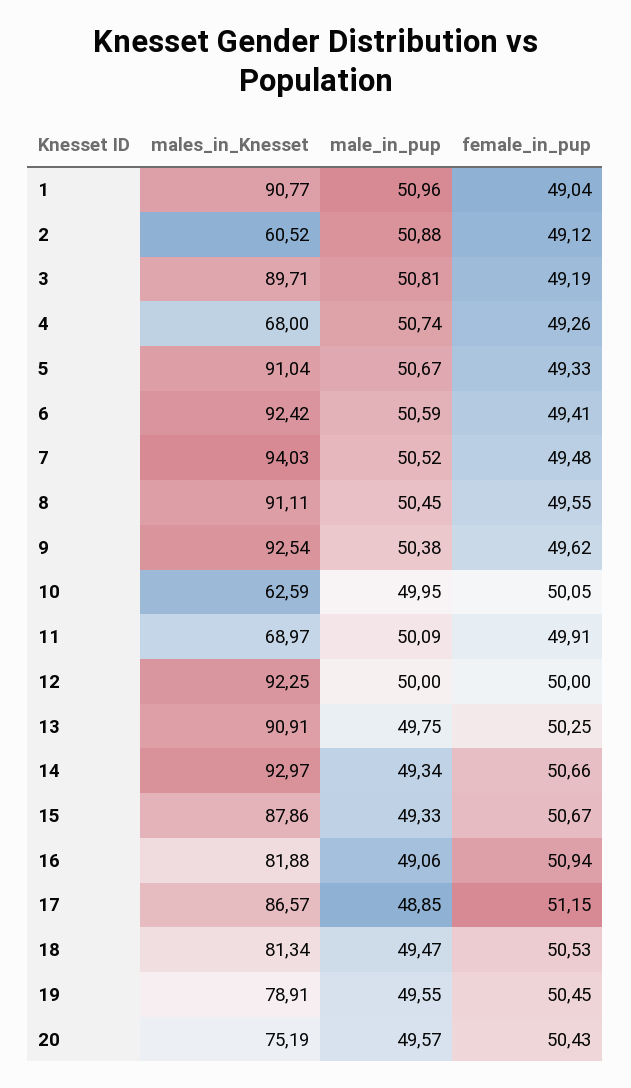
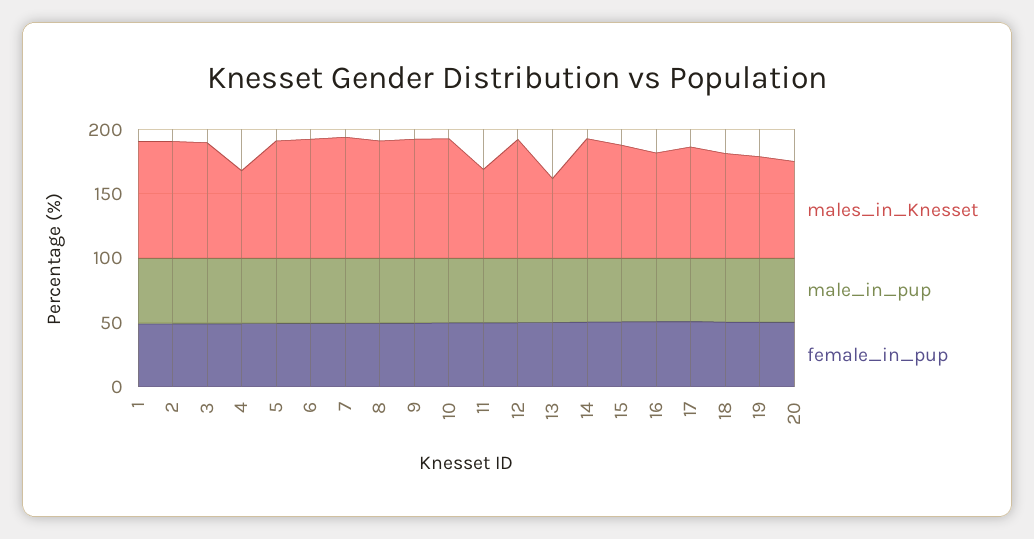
males_in_Knesset, 2: 60.52 -> 90
males_in_Knesset, 10: 62.59 -> 90
males_in_Knesset, 13: 90.91 -> 60

